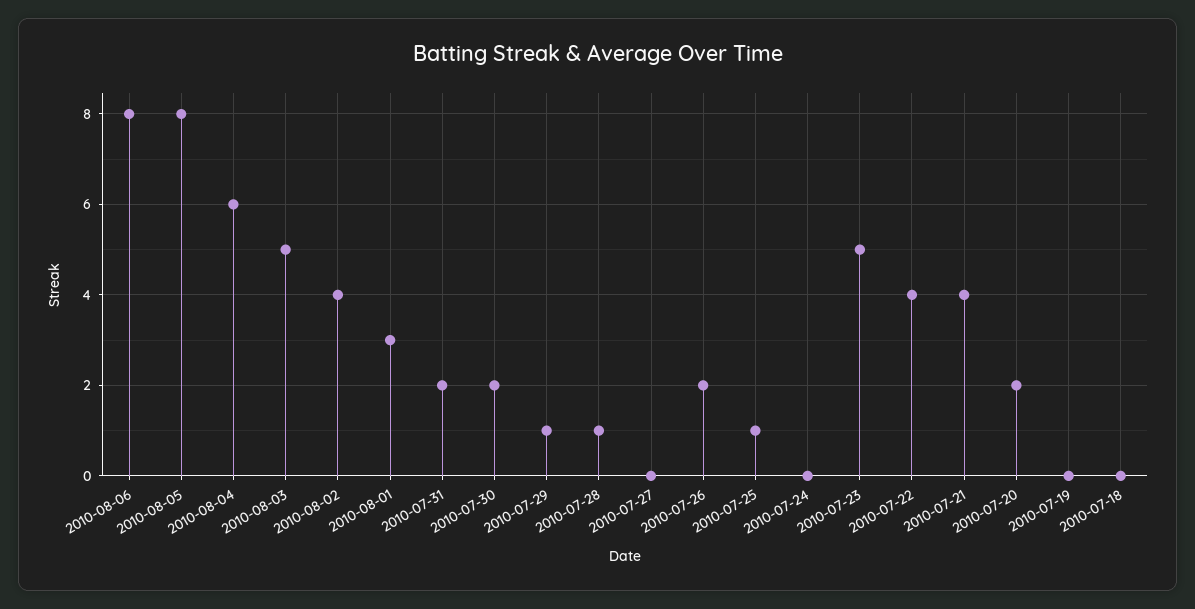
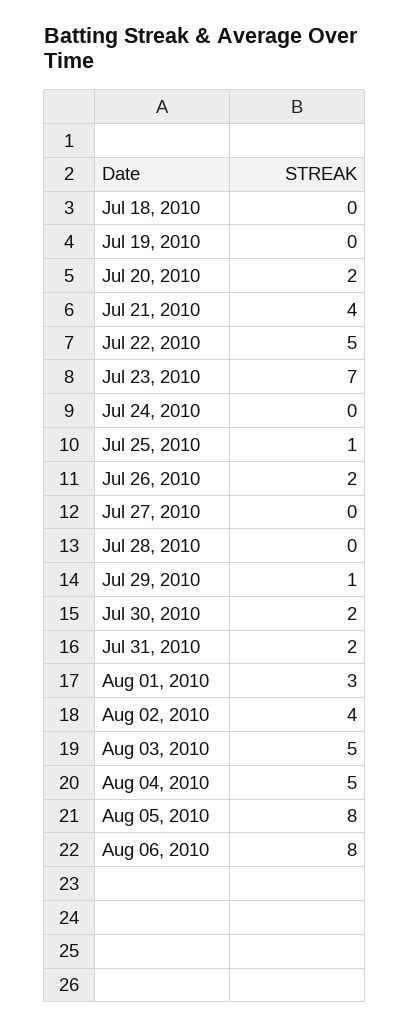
2010-08-04: 6 -> 5
2010-07-28: 1 -> 0
2010-07-23: 5 -> 7
2010-07-22: 4 -> 5

